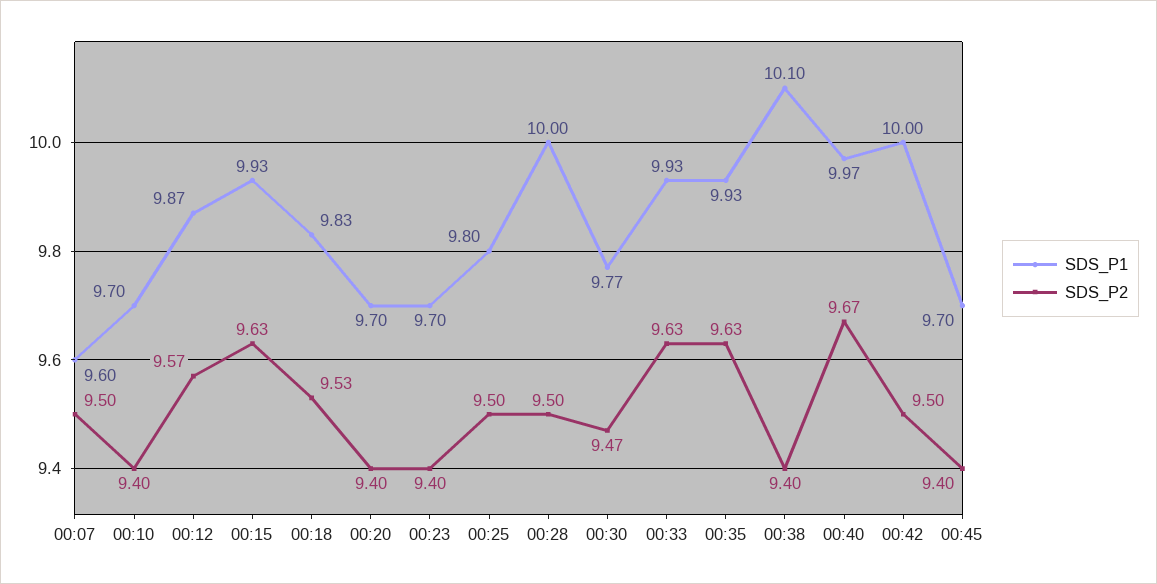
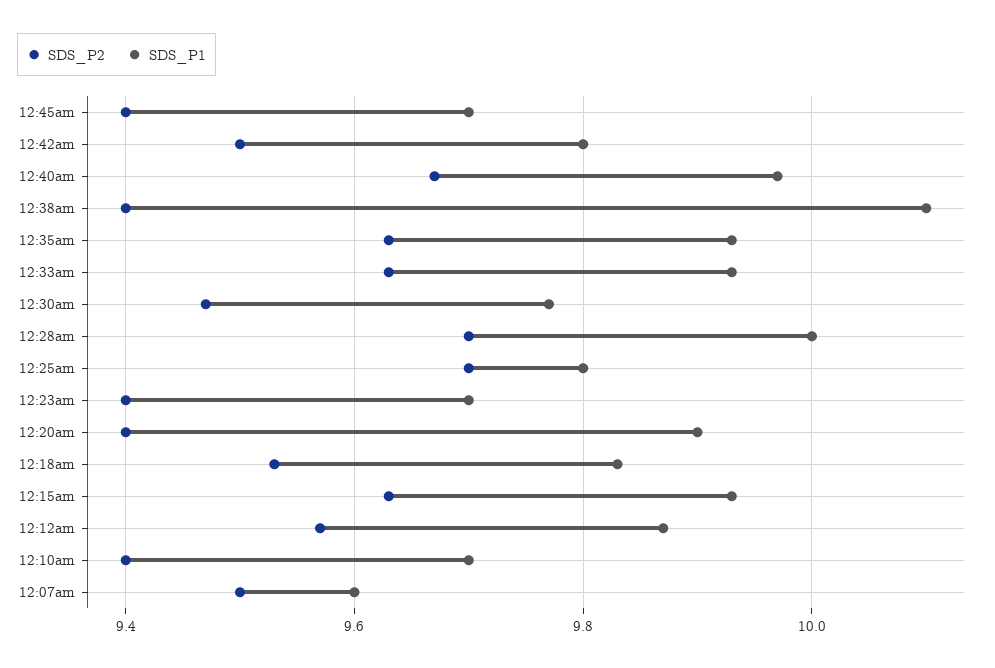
SDS_P1, 00:20: 9.7 -> 9.9
SDS_P2, 00:25: 9.5 -> 9.7
SDS_P2, 00:28: 9.5 -> 9.7
SDS_P1, 00:42: 10 -> 9.8

